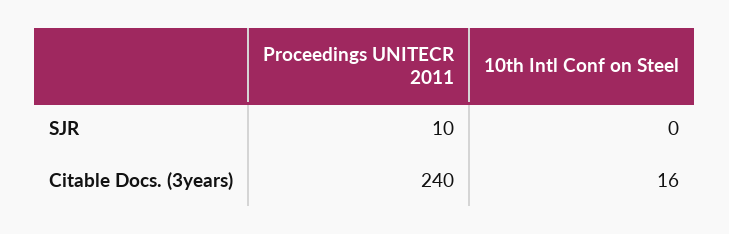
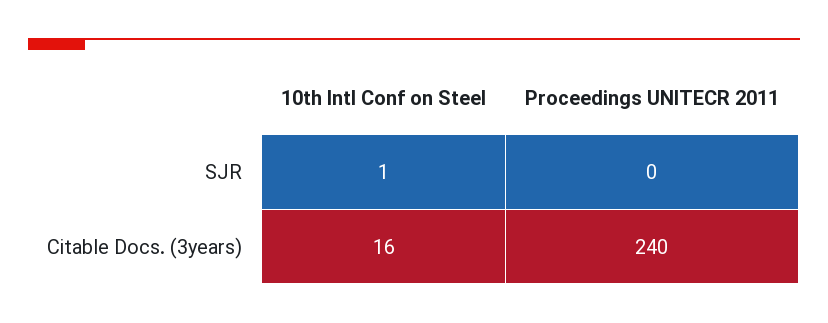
Proceedings UNITECR 2011, SJR: 10 -> 0
10th Intl Conf on Steel, SJR: 0 -> 1

